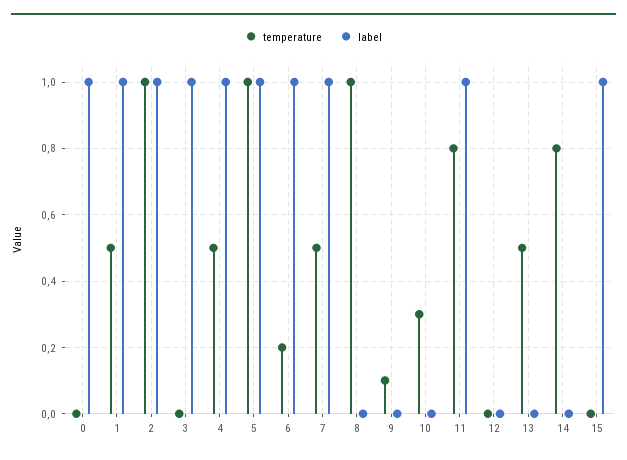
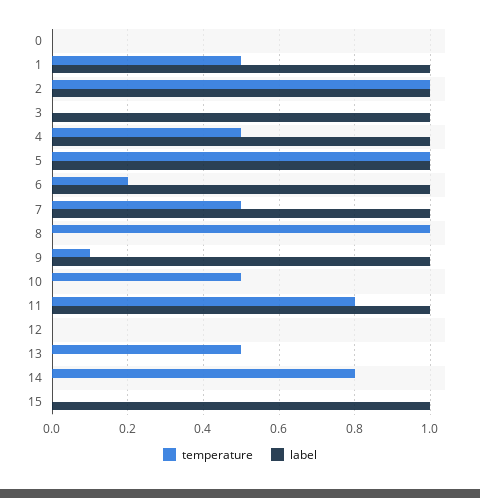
label, 0: 1 -> 0
label, 9: 0 -> 1
temperature, 10: 0.3 -> 0.5

